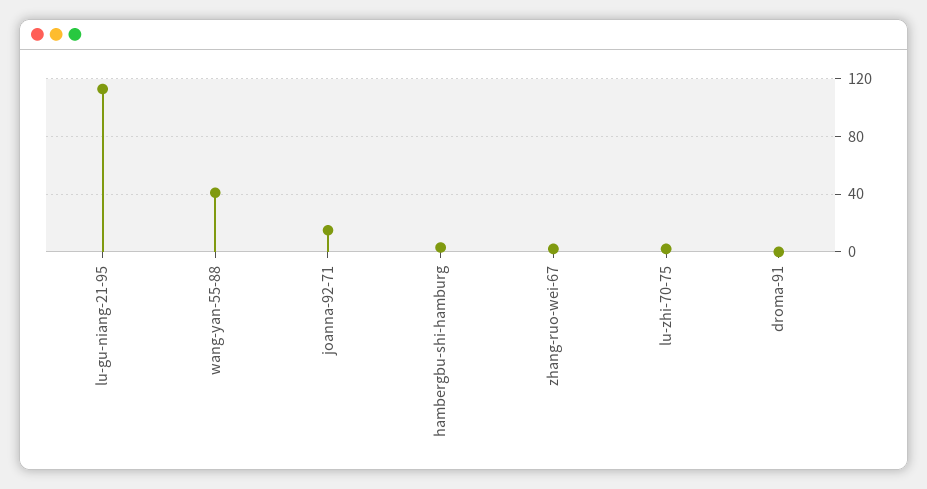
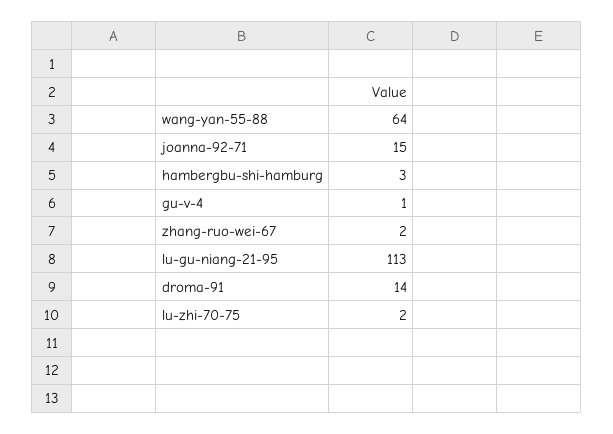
wang-yan-55-88: 40 -> 64
droma-91: 0 -> 14
gu-v-4: none -> 1

